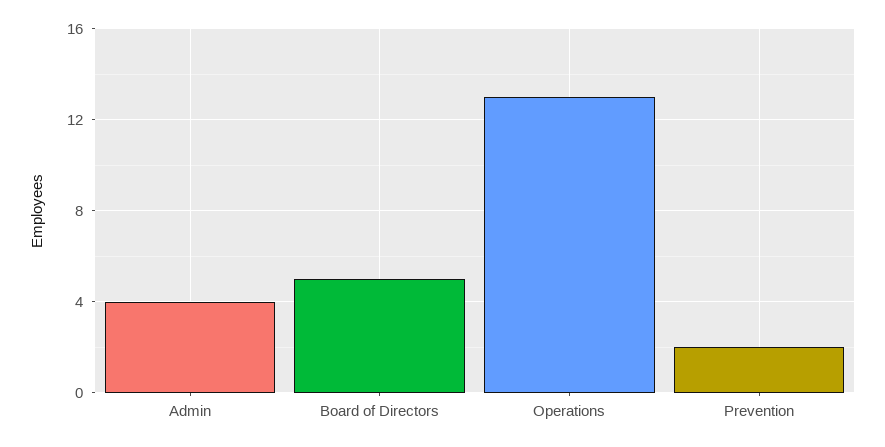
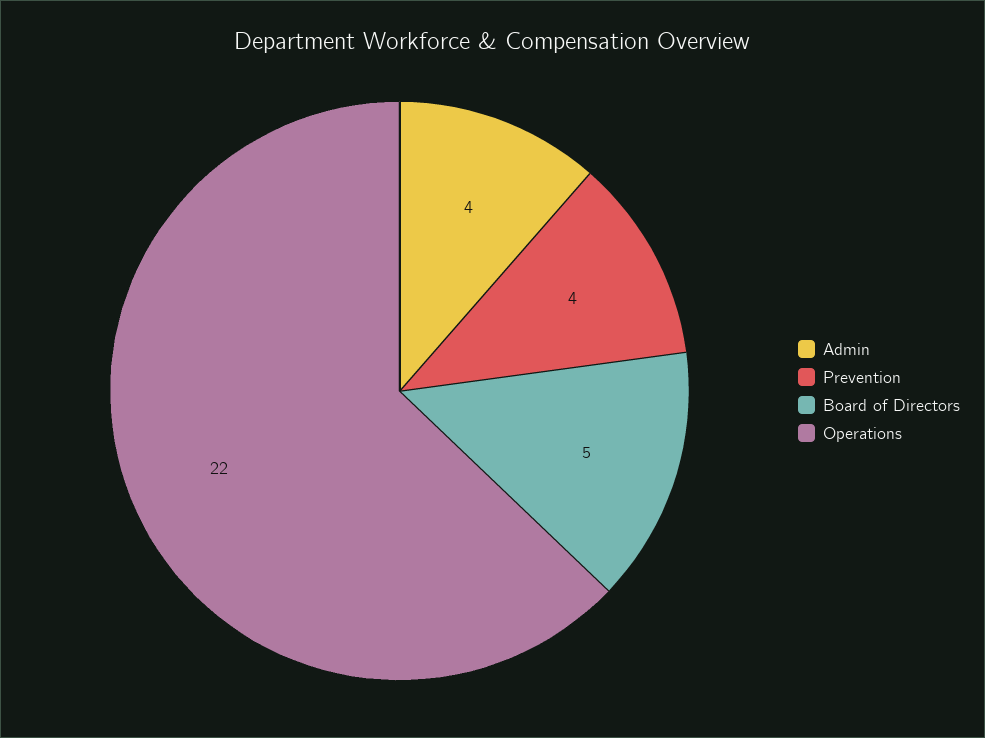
Operations: 13 -> 22
Prevention: 2 -> 4

